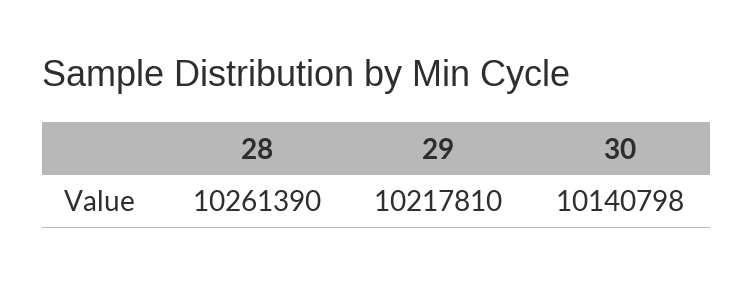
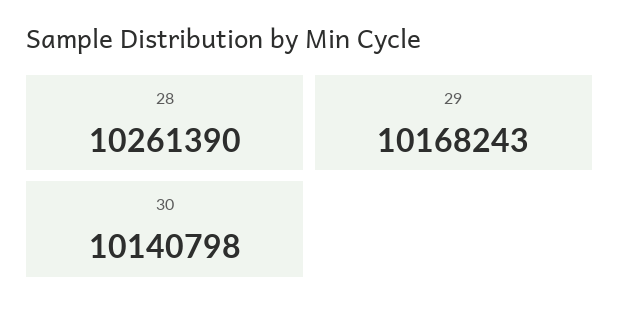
29: 10217810 -> 10168243

